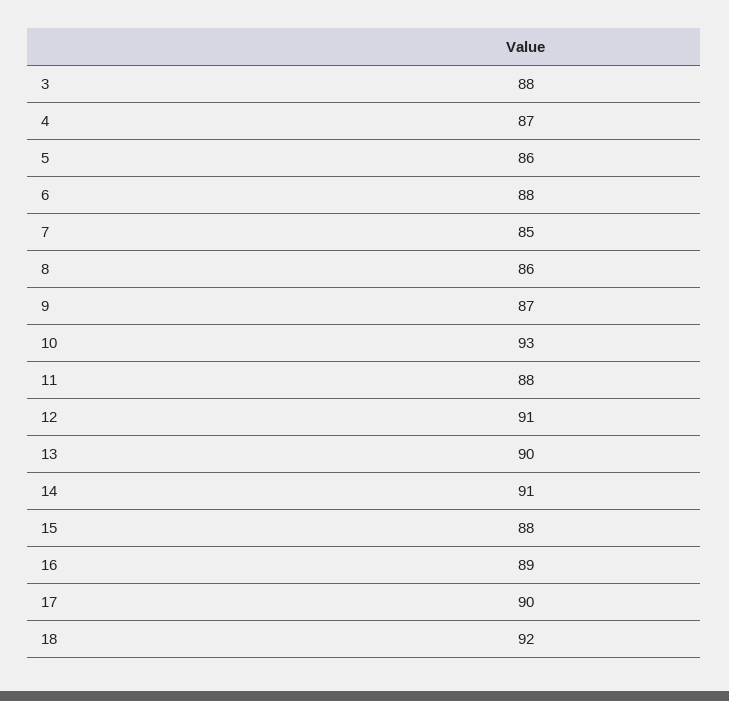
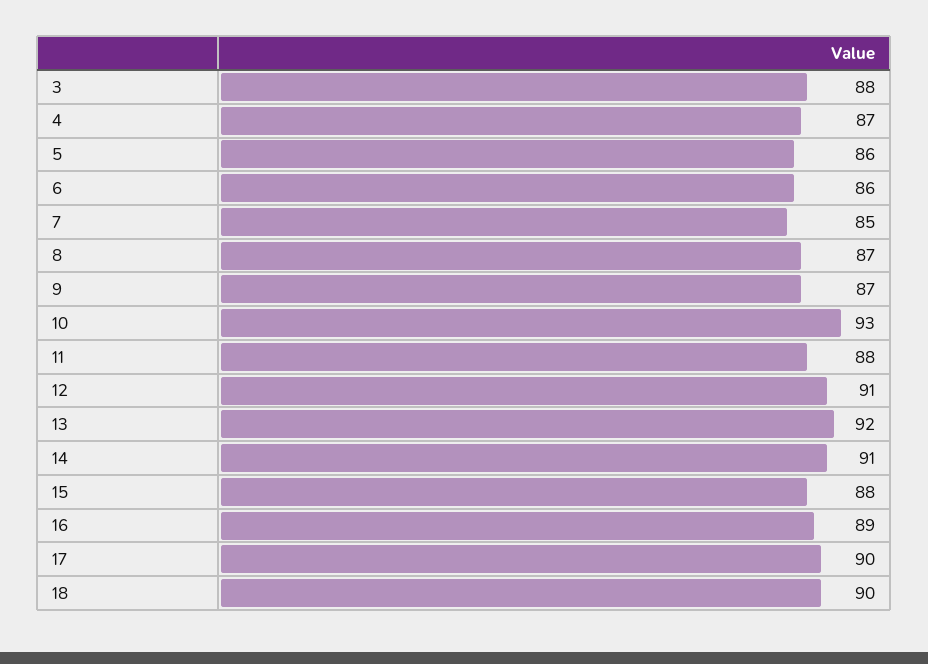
6: 88 -> 86
8: 86 -> 87
13: 90 -> 92
18: 92 -> 90

